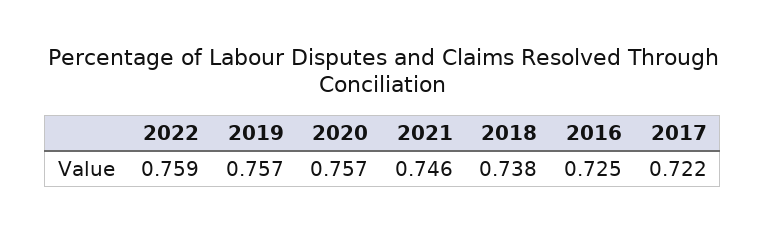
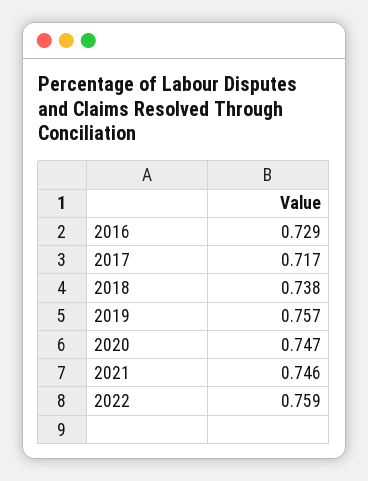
2020: 0.757 -> 0.747
2016: 0.725 -> 0.729
2017: 0.722 -> 0.717

